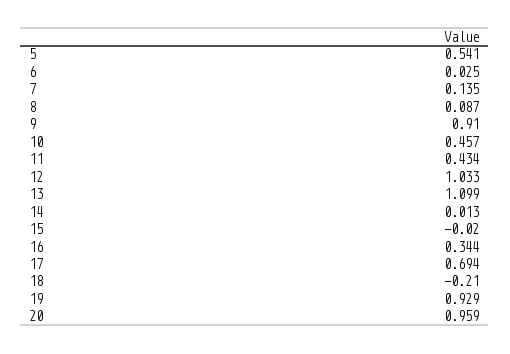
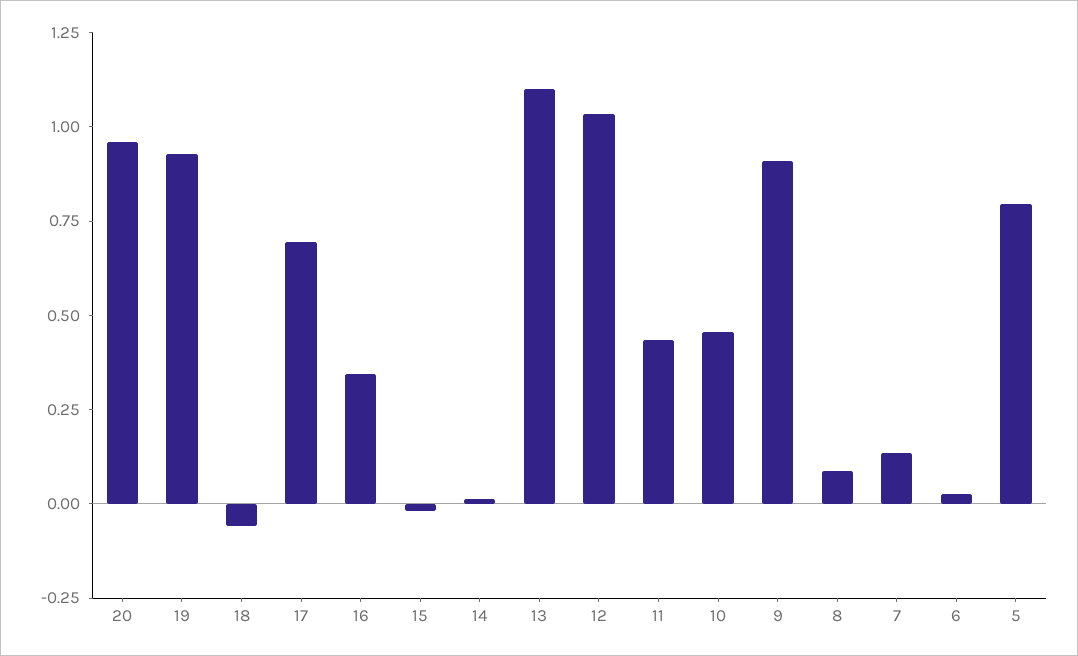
5: 0.541 -> 0.8
18: -0.21 -> -0.05

